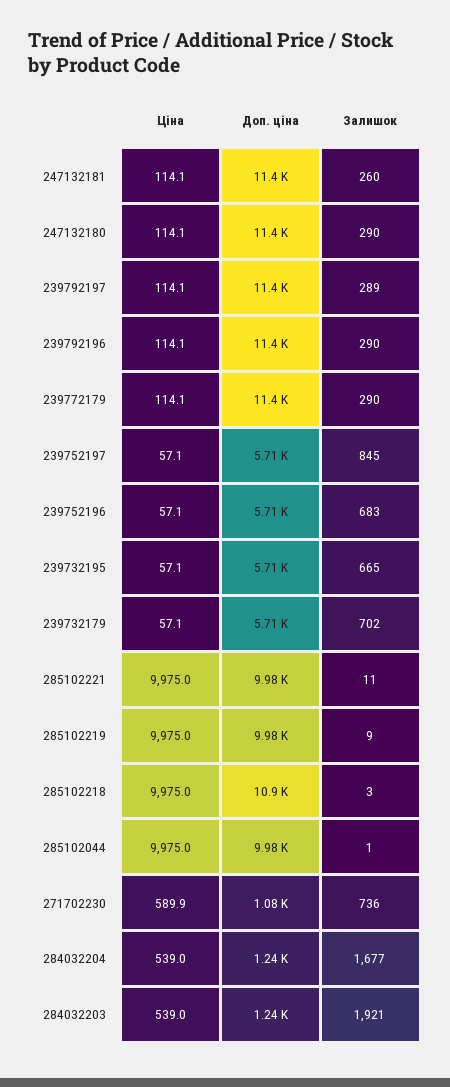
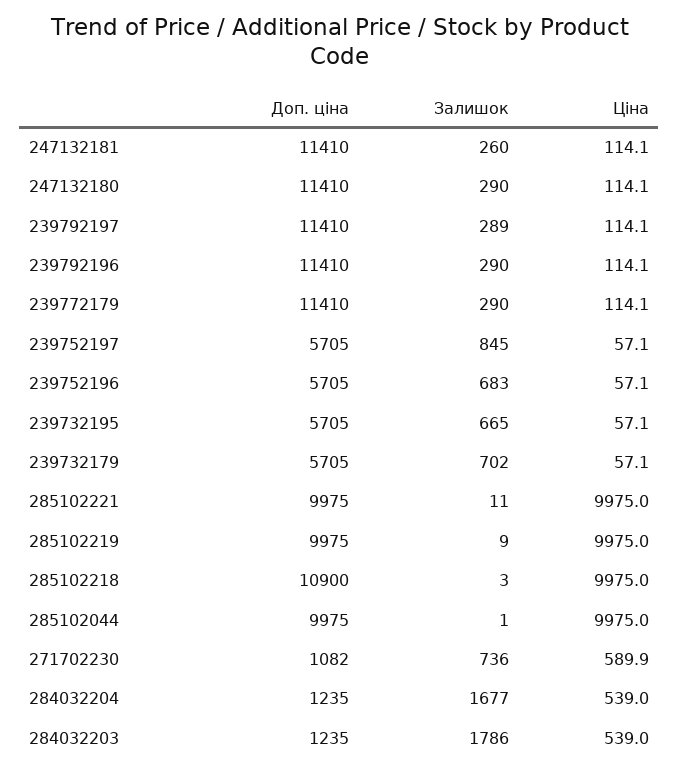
Залишок, 284032203: 1921 -> 1786

